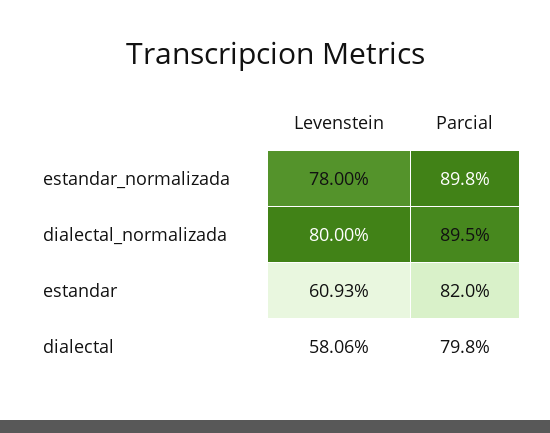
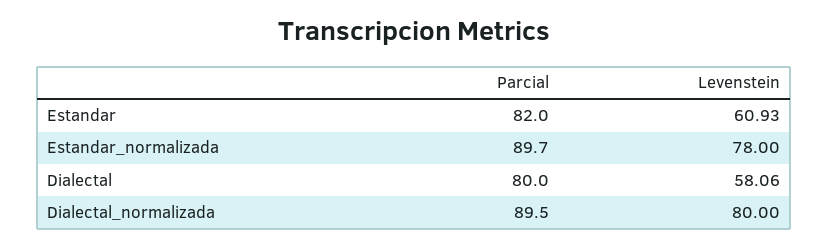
Parcial, estandar_normalizada: 89.8 -> 89.7
Parcial, dialectal: 79.8 -> 80

